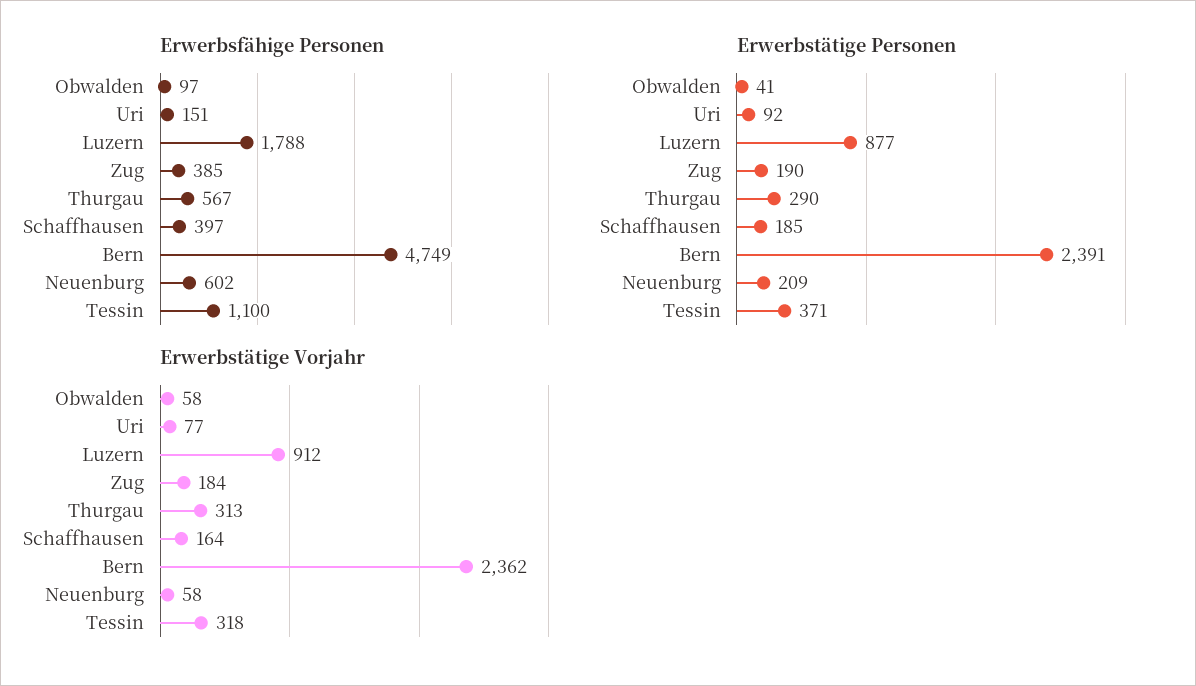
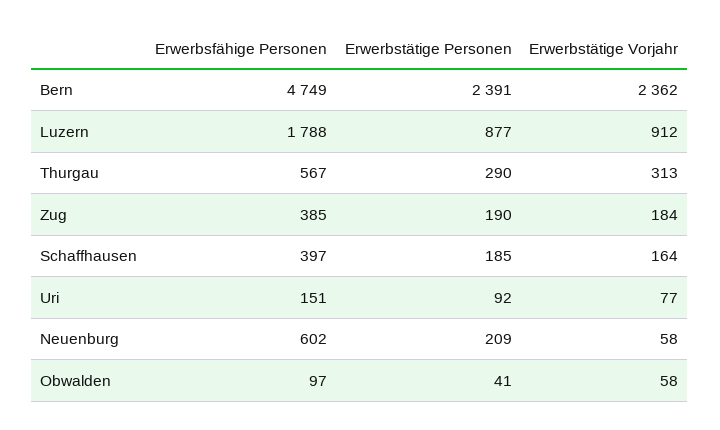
Erwerbsfähige Personen, Tessin: 1100 -> none
Erwerbstätige Personen, Tessin: 371 -> none
Erwerbstätige Vorjahr, Tessin: 318 -> none

